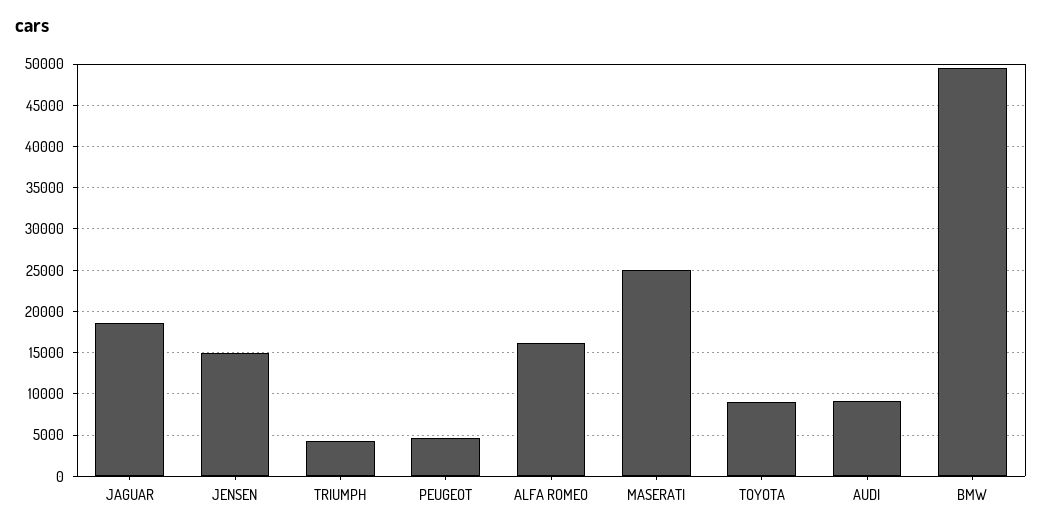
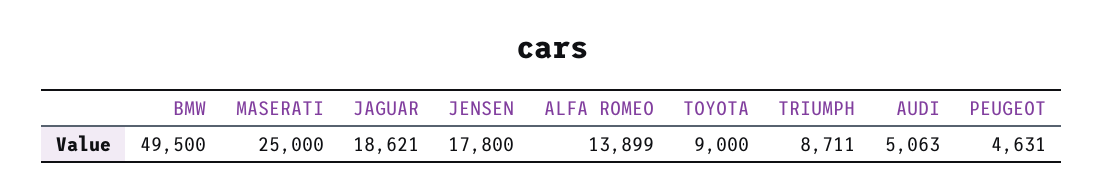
JENSEN: 15000 -> 17800
TRIUMPH: 4000 -> 8711
ALFA ROMEO: 16000 -> 13899
AUDI: 9000 -> 5063

